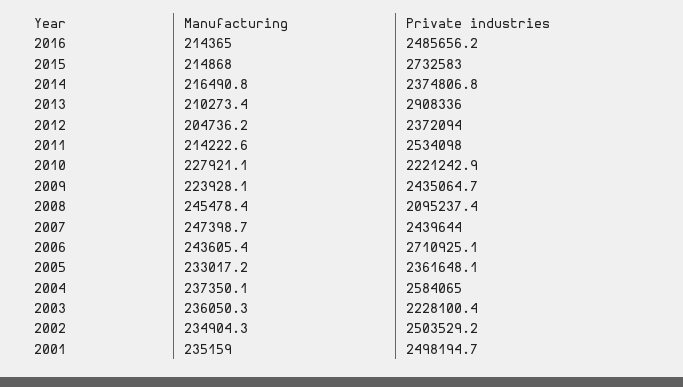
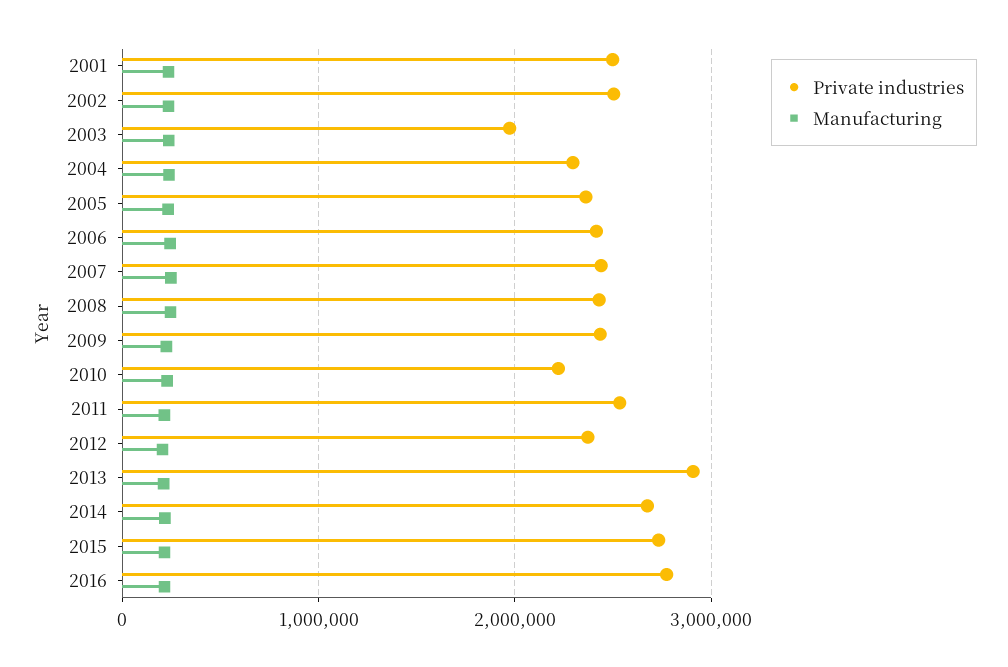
Private industries, 2016: 2485656.2 -> 2800000
Private industries, 2014: 2374806.8 -> 2700000
Private industries, 2008: 2095237.4 -> 2400000
Private industries, 2006: 2710925.1 -> 2400000
Private industries, 2004: 2584065 -> 2300000
Private industries, 2003: 2228100.4 -> 2000000

